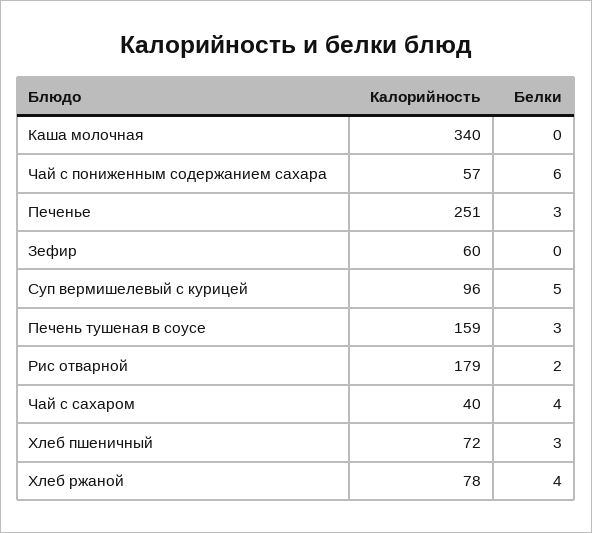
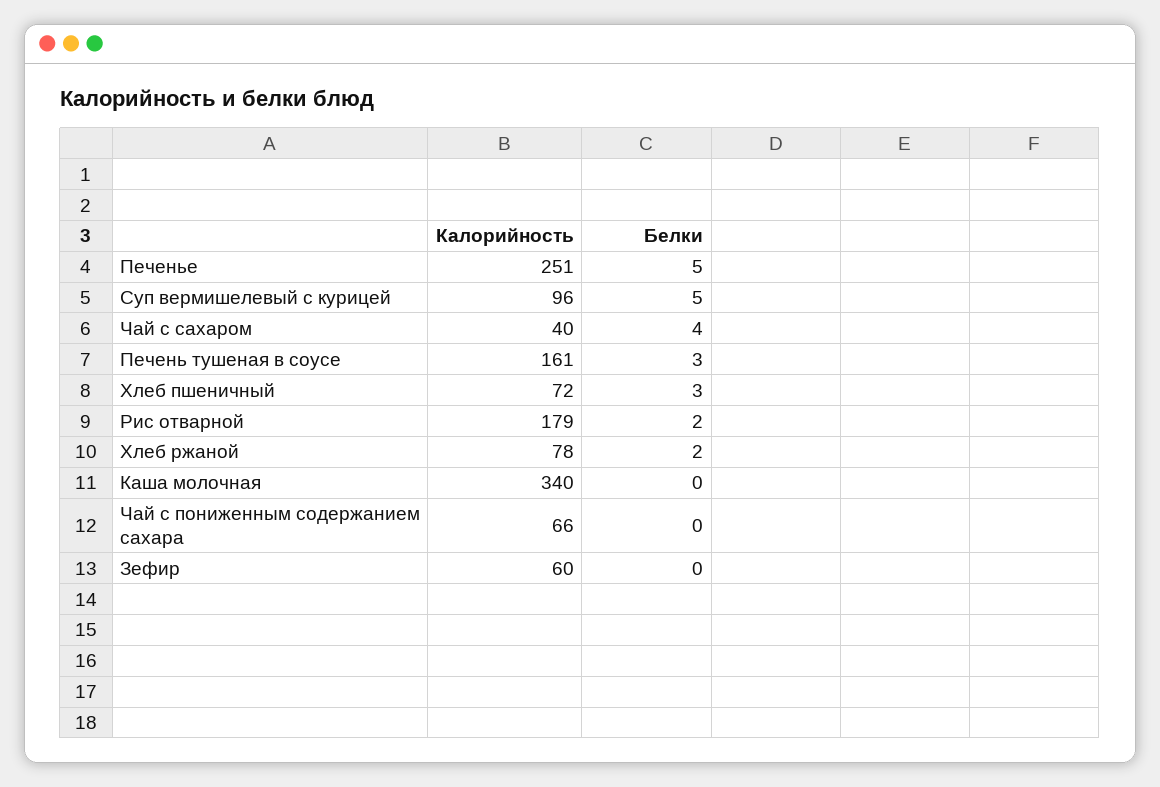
Калорийность, Чай с пониженным содержанием сахара: 57 -> 66
Белки, Чай с пониженным содержанием сахара: 6 -> 0
Белки, Печенье: 3 -> 5
Калорийность, Печень тушеная в соусе: 159 -> 161
Белки, Хлеб ржаной: 4 -> 2

